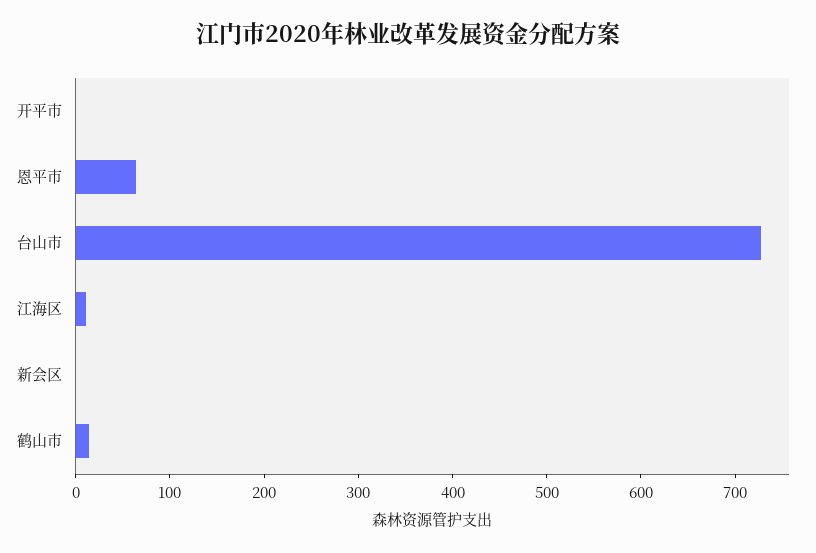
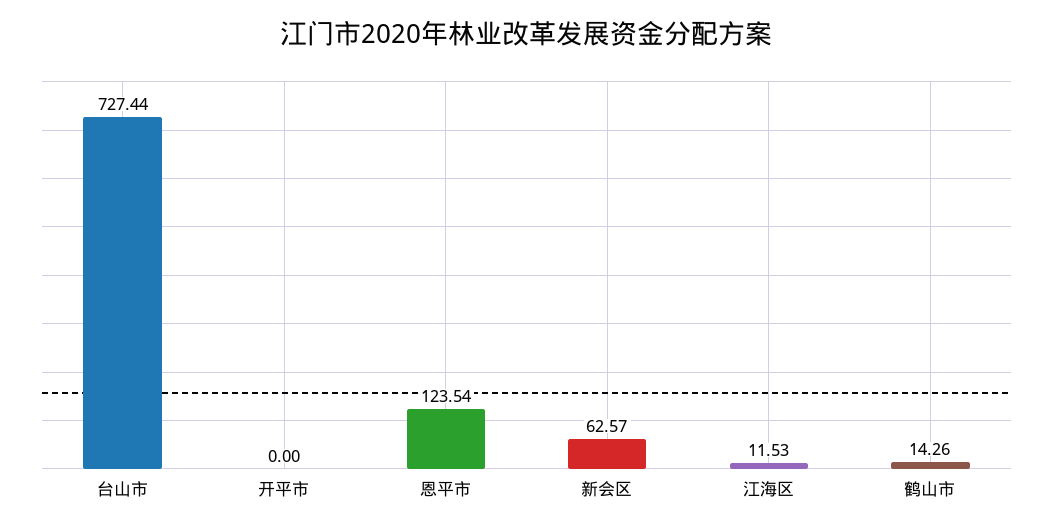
恩平市: 60 -> 123.54
新会区: 0 -> 62.57

